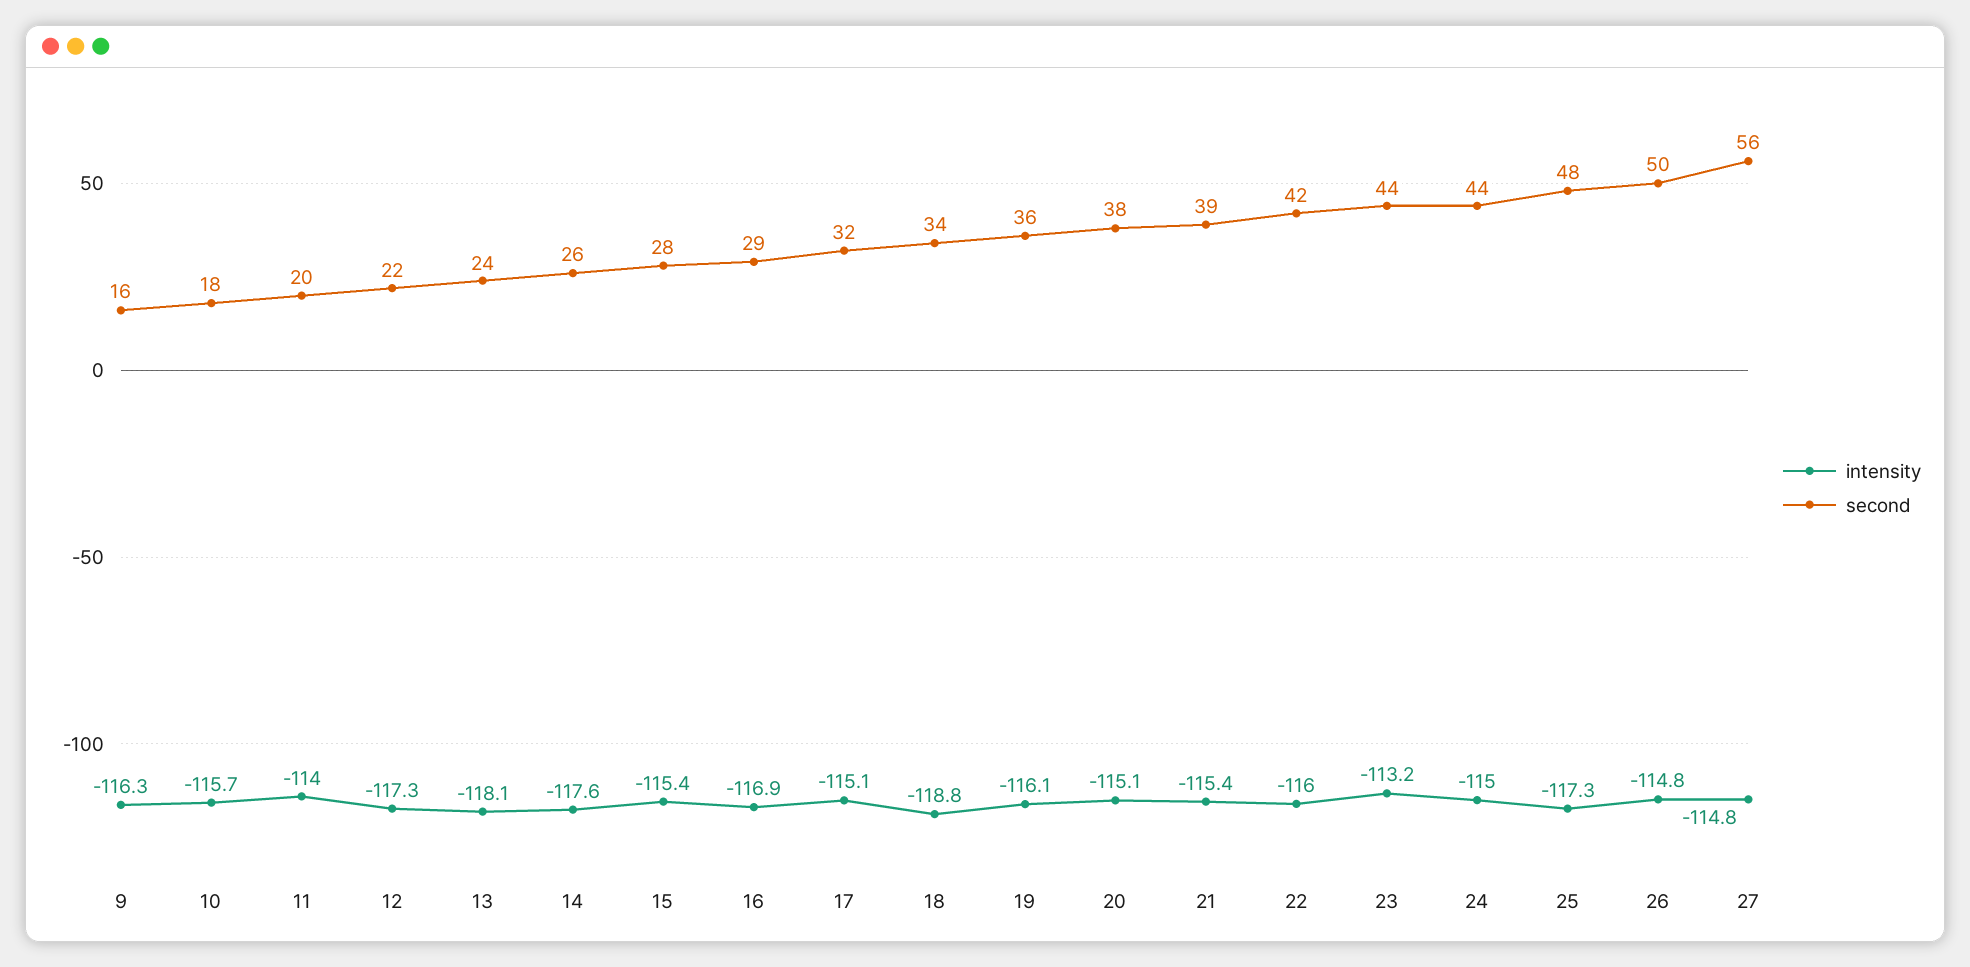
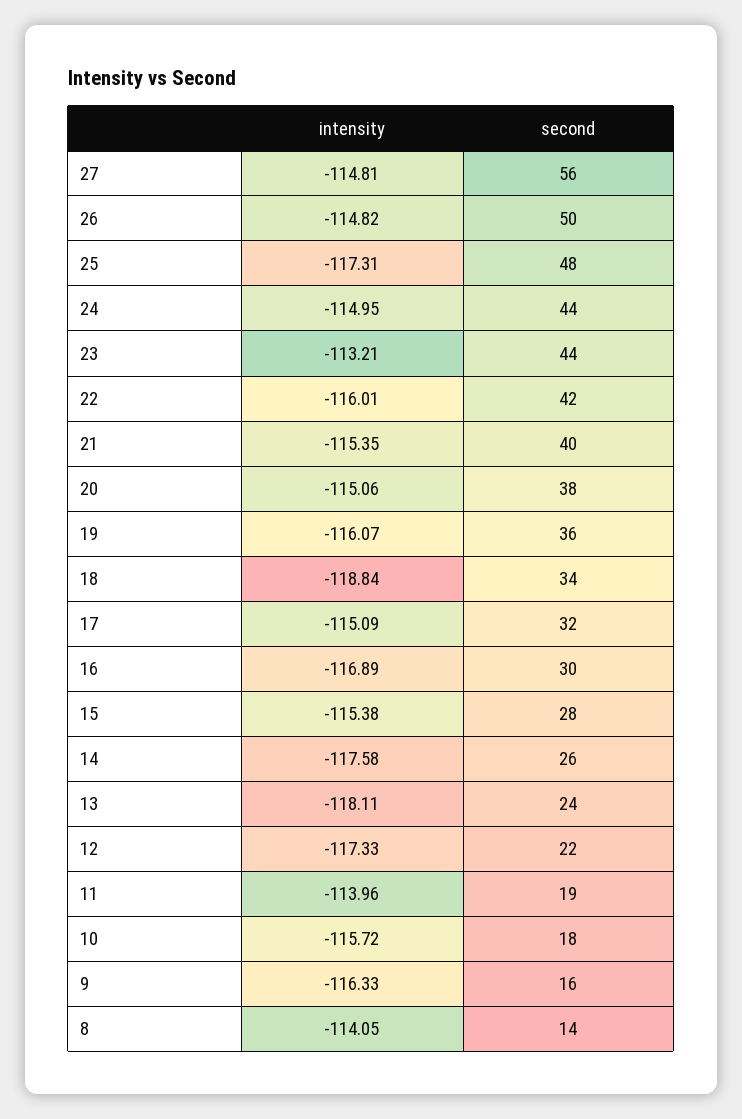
second, 11: 20 -> 19
second, 16: 29 -> 30
second, 21: 39 -> 40
intensity, 8: none -> -114.05
second, 8: none -> 14

